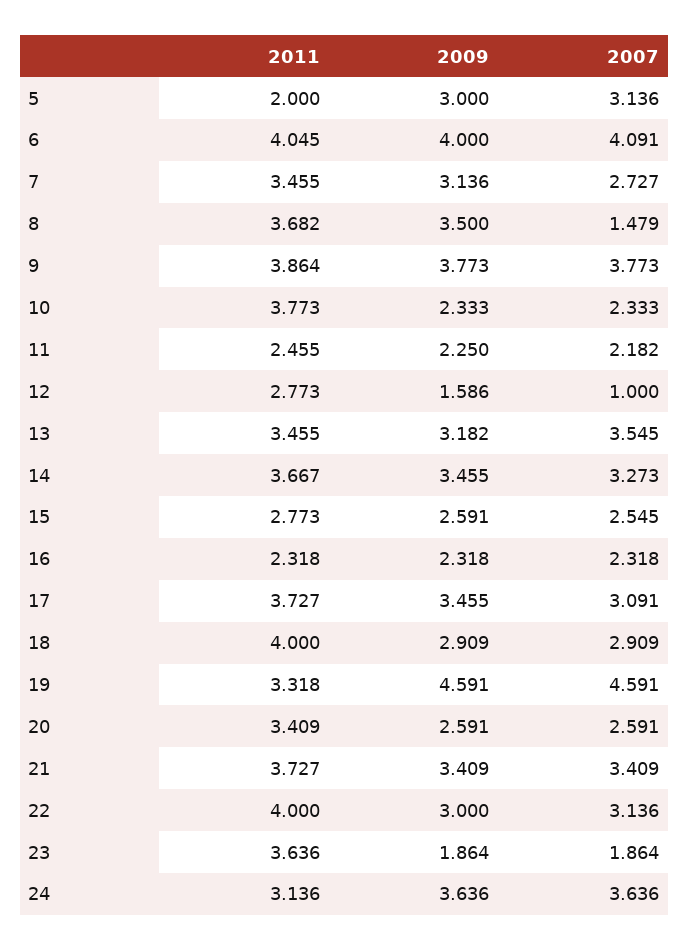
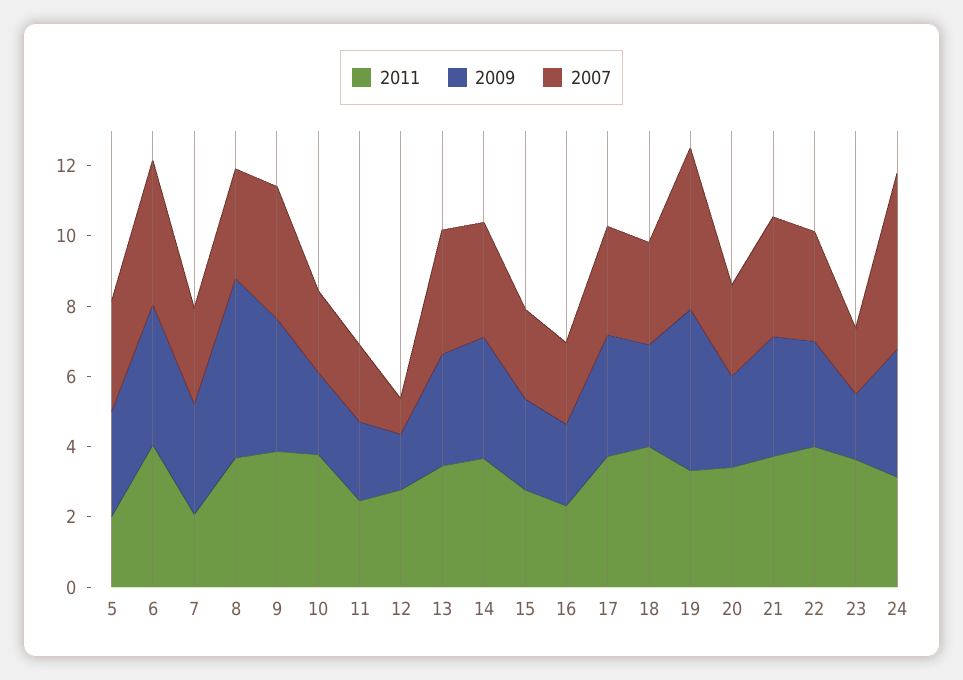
2011, 7: 3.455 -> 2
2009, 8: 3.5 -> 5
2007, 8: 1.479 -> 3
2007, 24: 3.636 -> 5

